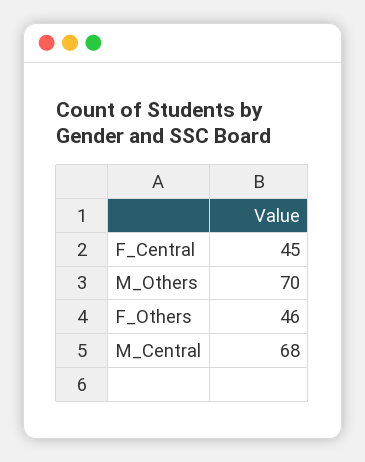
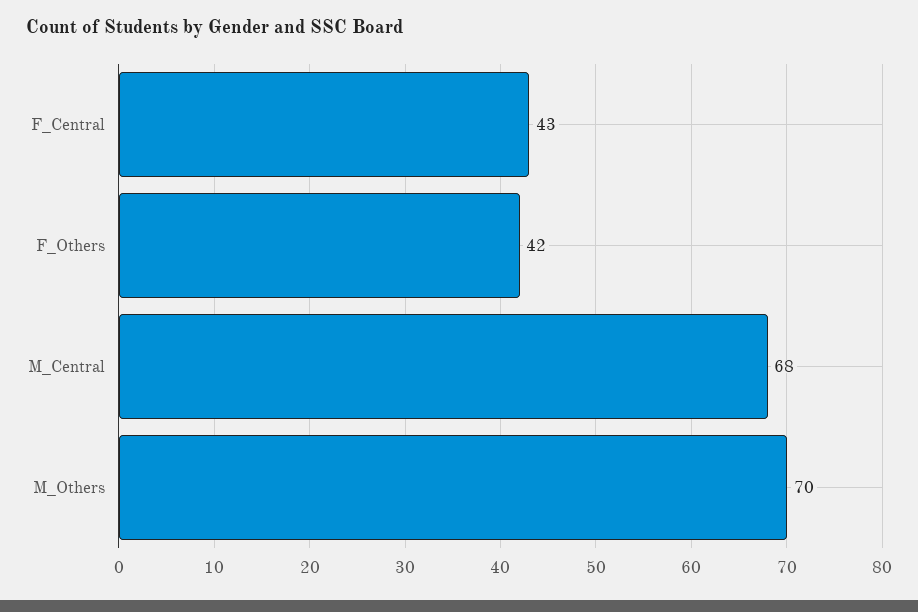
F_Central: 45 -> 43
F_Others: 46 -> 42

